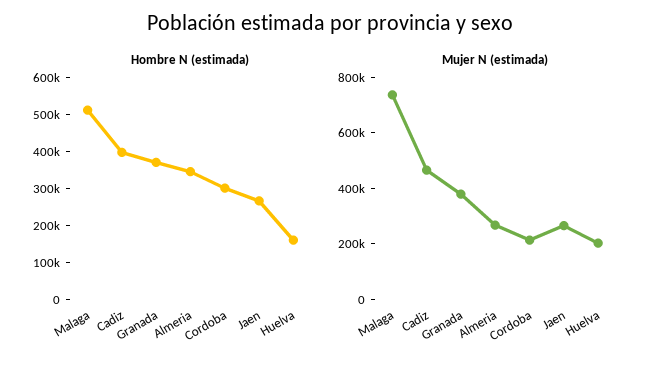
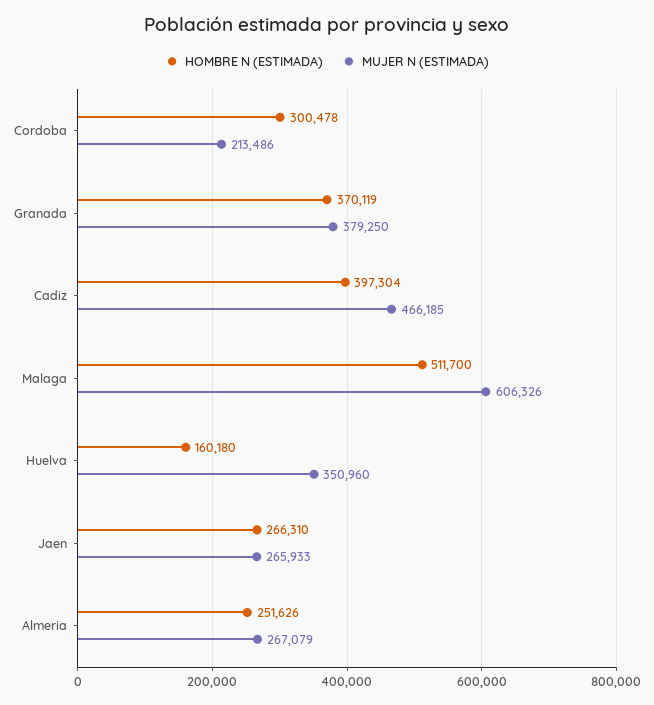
Hombre N (estimada), Almeria: 350000 -> 251626
Mujer N (estimada), Malaga: 750000 -> 606326
Mujer N (estimada), Huelva: 200000 -> 350960

